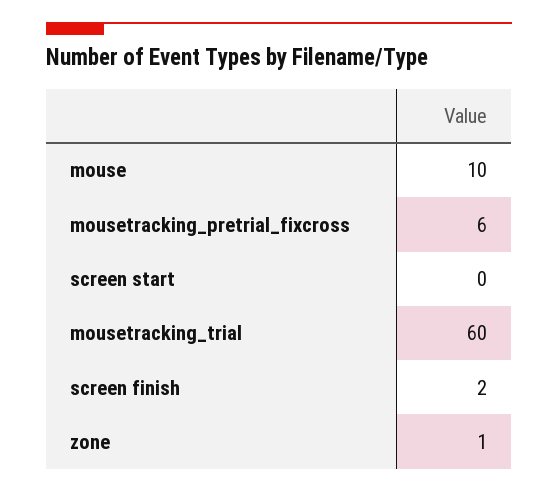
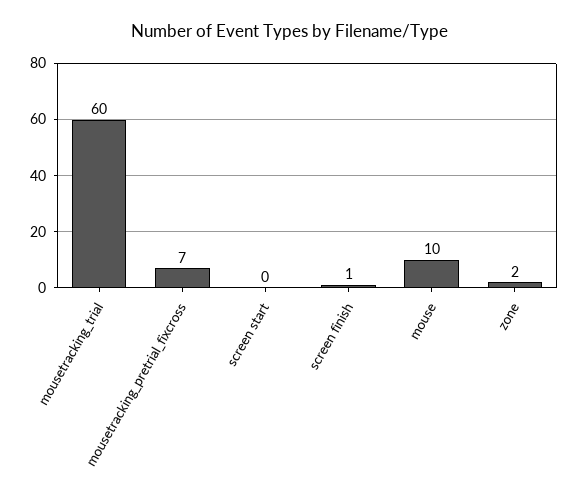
mousetracking_pretrial_fixcross: 6 -> 7
screen finish: 2 -> 1
zone: 1 -> 2

